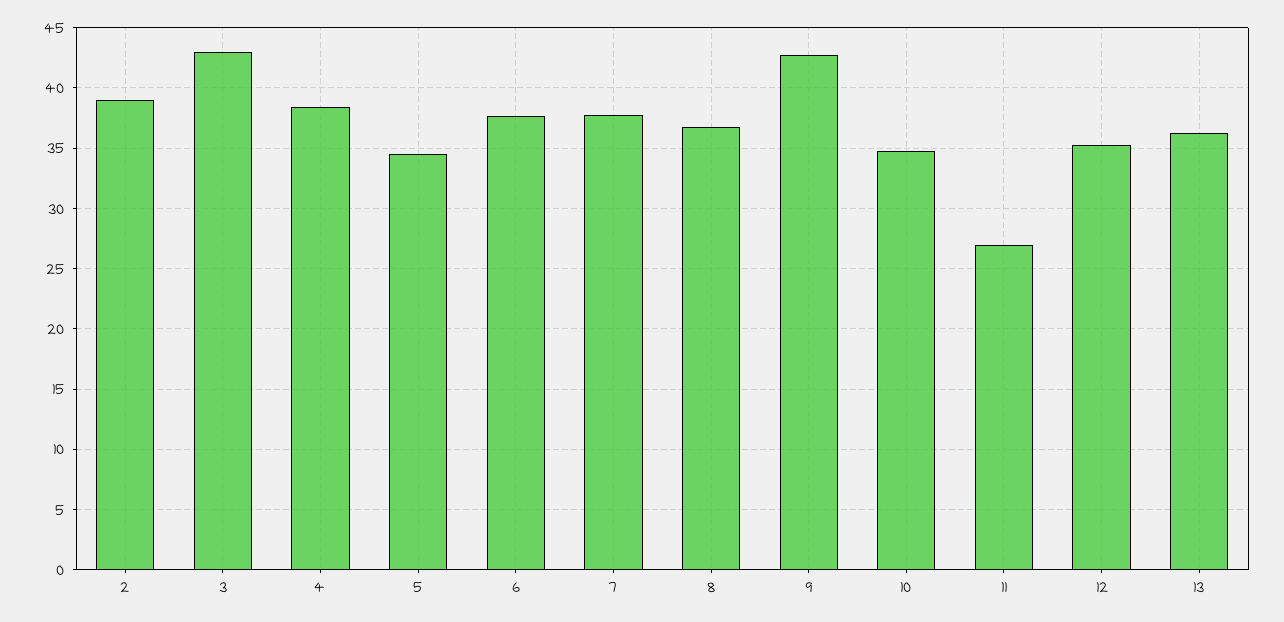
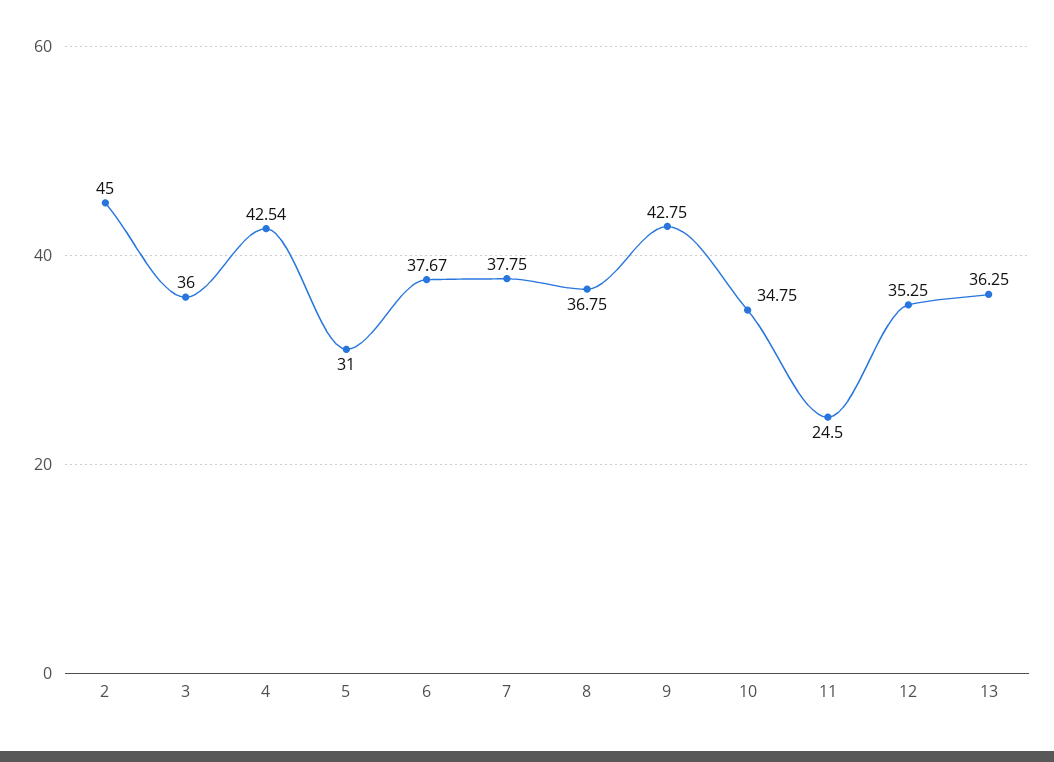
2: 39 -> 45
3: 43 -> 36
4: 38.5 -> 42.54
5: 34.5 -> 31
11: 27 -> 24.5

